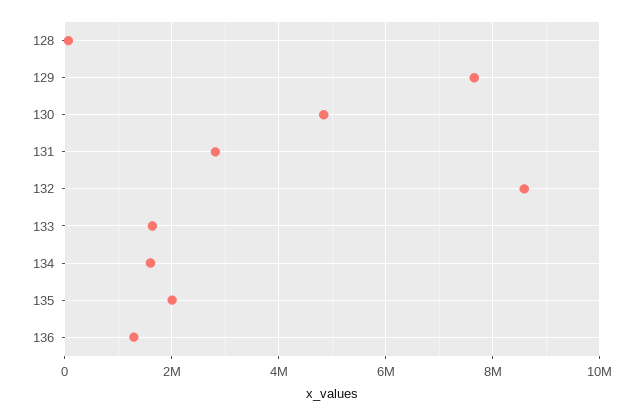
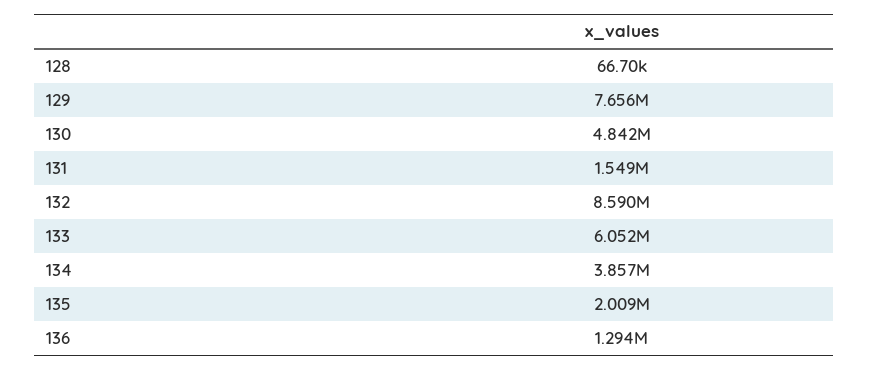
131: 2800000 -> 1549000
133: 1600000 -> 6052000
134: 1600000 -> 3857000

